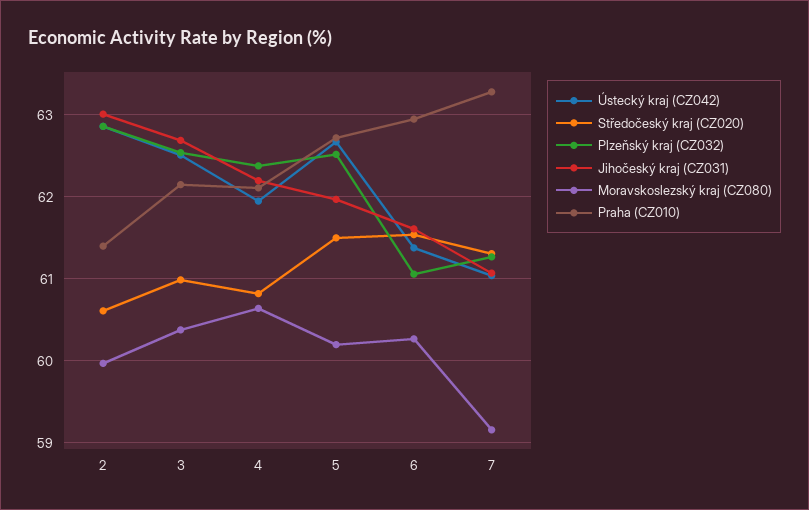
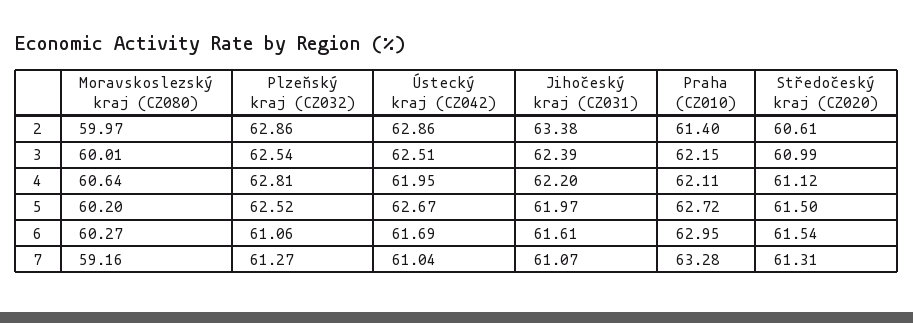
Jihočeský kraj (CZ031), 2: 63 -> 63.38
Jihočeský kraj (CZ031), 3: 62.7 -> 62.39
Moravskoslezský kraj (CZ080), 3: 60.4 -> 60.01
Středočeský kraj (CZ020), 4: 60.8 -> 61.12
Plzeňský kraj (CZ032), 4: 62.4 -> 62.81
Ústecký kraj (CZ042), 6: 61.4 -> 61.69

